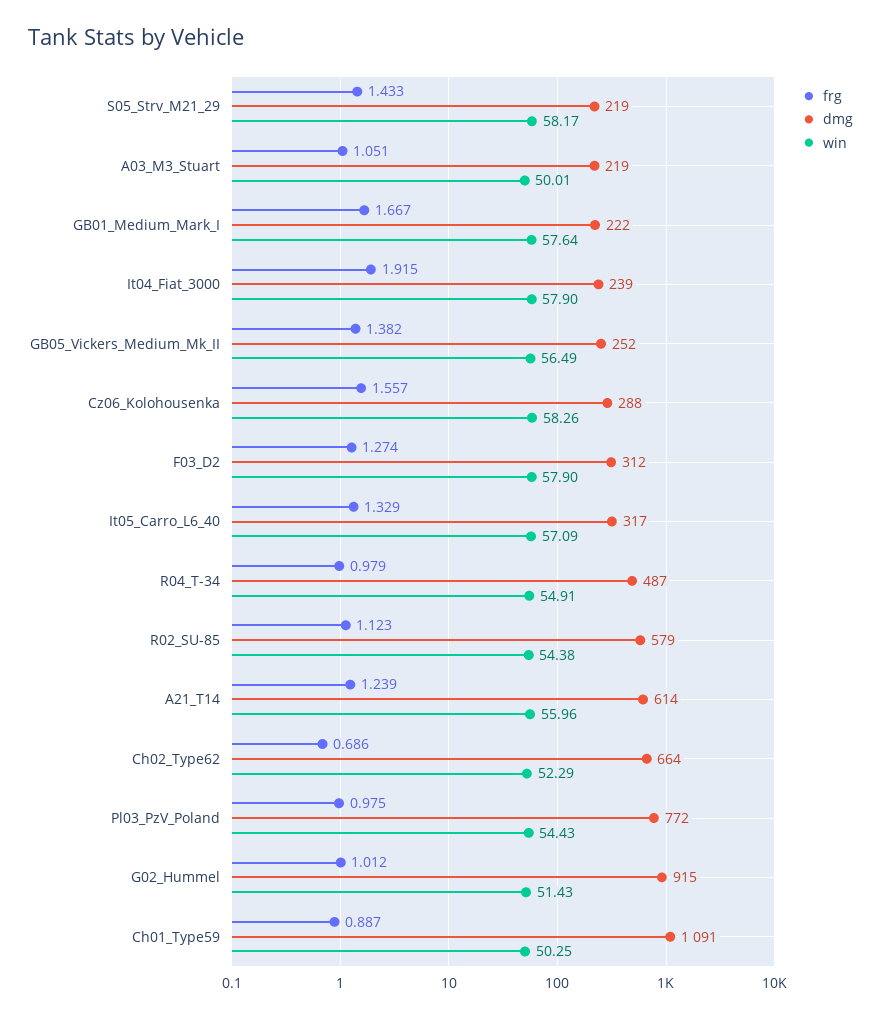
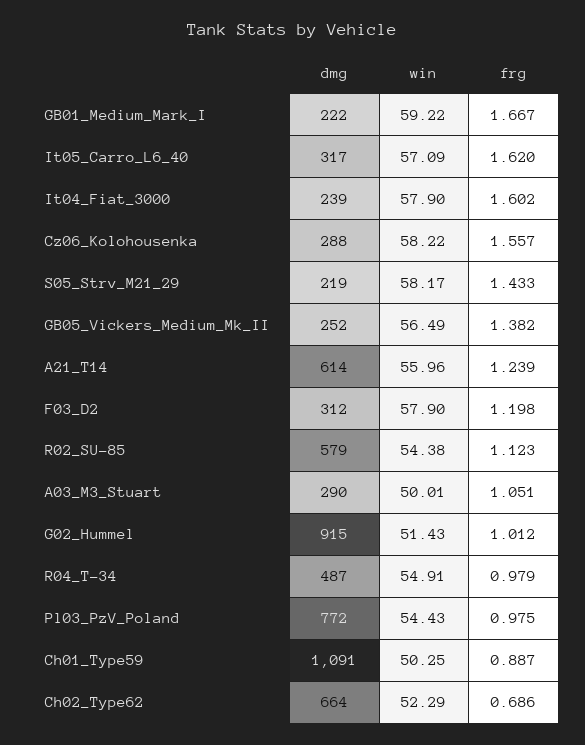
dmg, A03_M3_Stuart: 219 -> 290
win, GB01_Medium_Mark_I: 57.64 -> 59.22
frg, It04_Fiat_3000: 1.915 -> 1.602
win, Cz06_Kolohousenka: 58.26 -> 58.22
frg, F03_D2: 1.274 -> 1.198
frg, It05_Carro_L6_40: 1.329 -> 1.62

